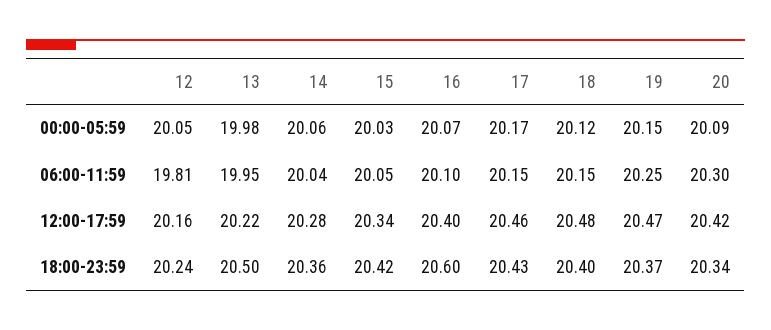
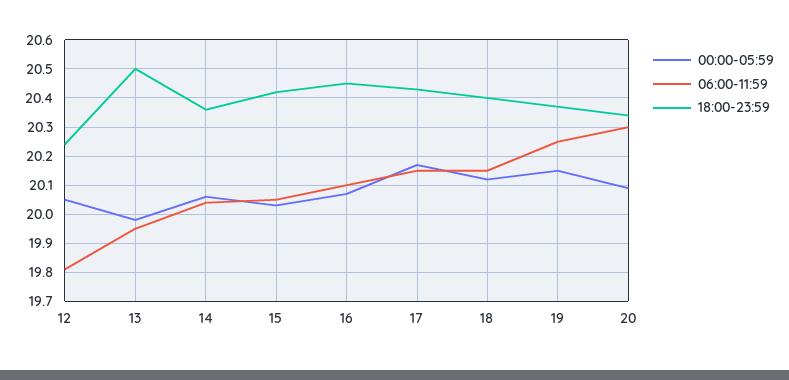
12:00-17:59, 12: 20.16 -> none
12:00-17:59, 13: 20.22 -> none
12:00-17:59, 14: 20.28 -> none
12:00-17:59, 15: 20.34 -> none
12:00-17:59, 16: 20.4 -> none
12:00-17:59, 17: 20.46 -> none
12:00-17:59, 18: 20.48 -> none
12:00-17:59, 19: 20.47 -> none
12:00-17:59, 20: 20.42 -> none
18:00-23:59, 16: 20.6 -> 20.45

